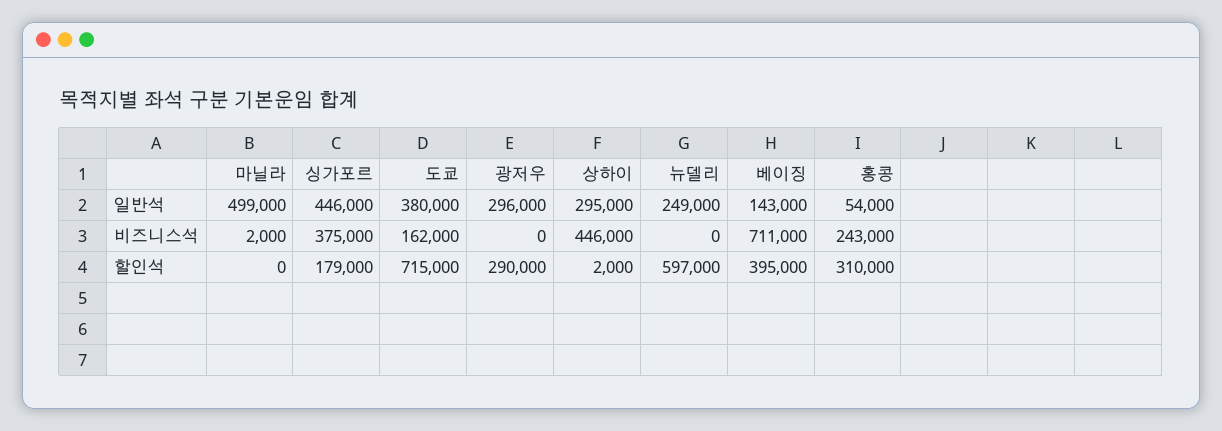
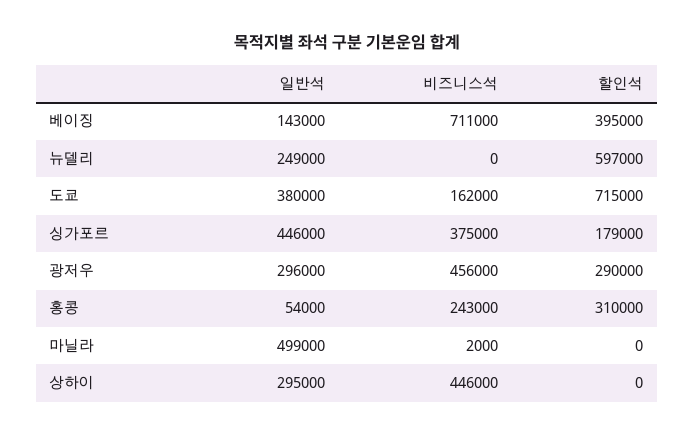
광저우, 비즈니스석: 0 -> 456000
상하이, 할인석: 2000 -> 0

